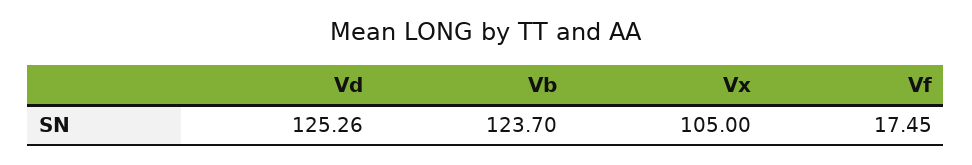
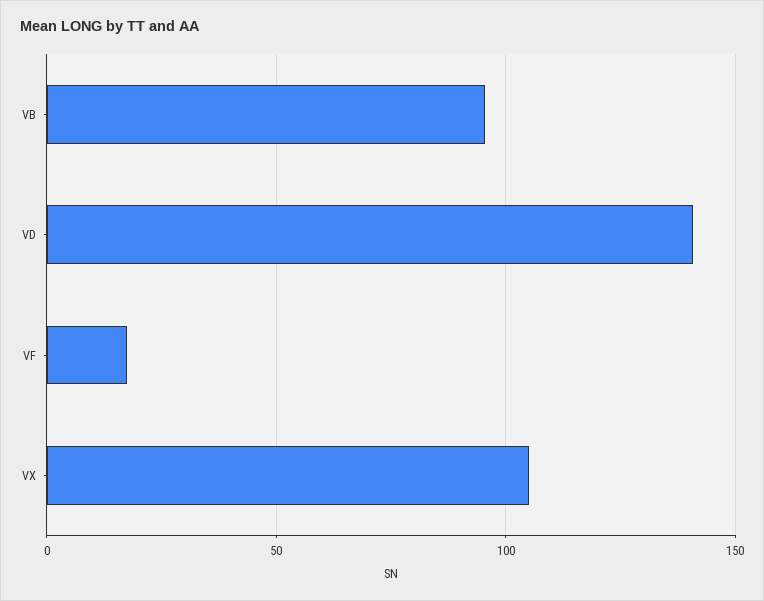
Vd: 125.26 -> 140
Vb: 123.7 -> 95

